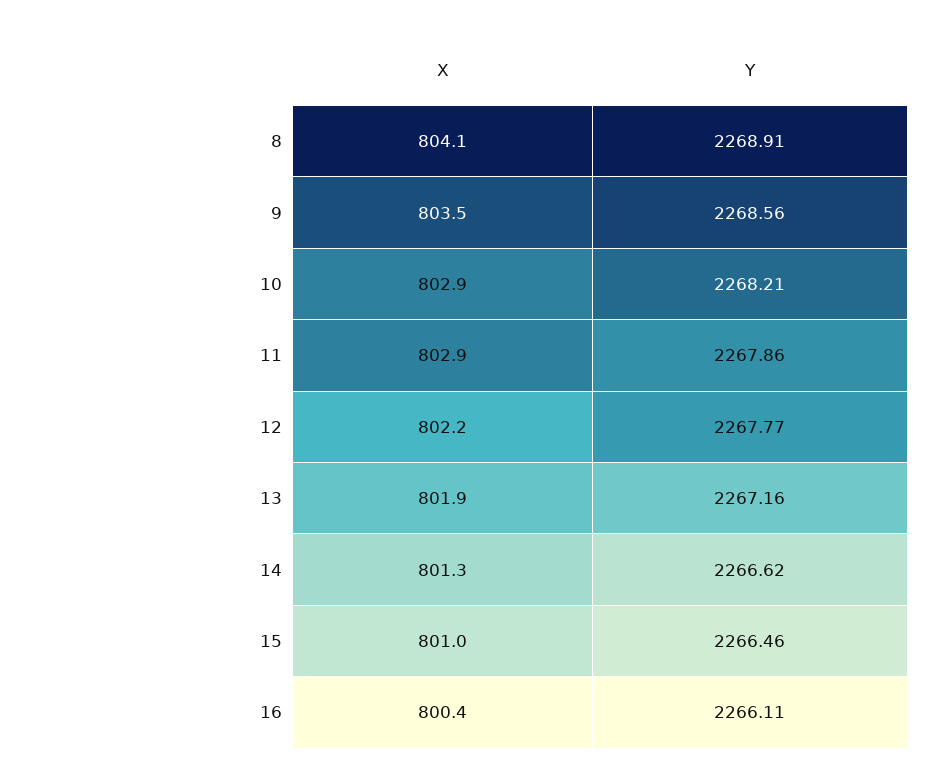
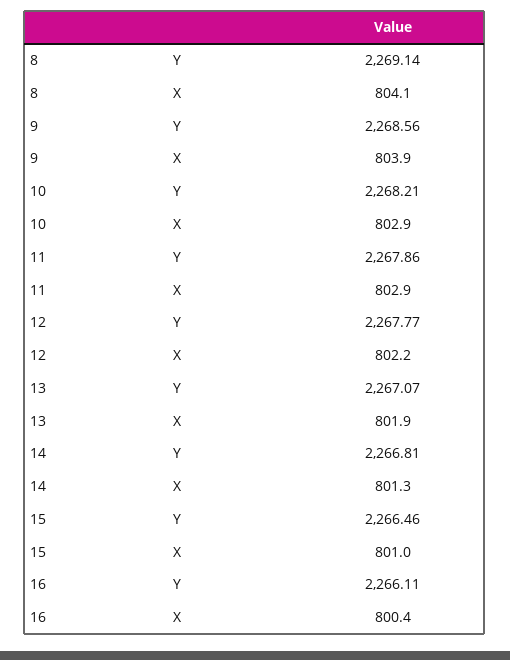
Y, 8: 2268.91 -> 2269.14
X, 9: 803.5 -> 803.9
Y, 13: 2267.16 -> 2267.07
Y, 14: 2266.62 -> 2266.81

